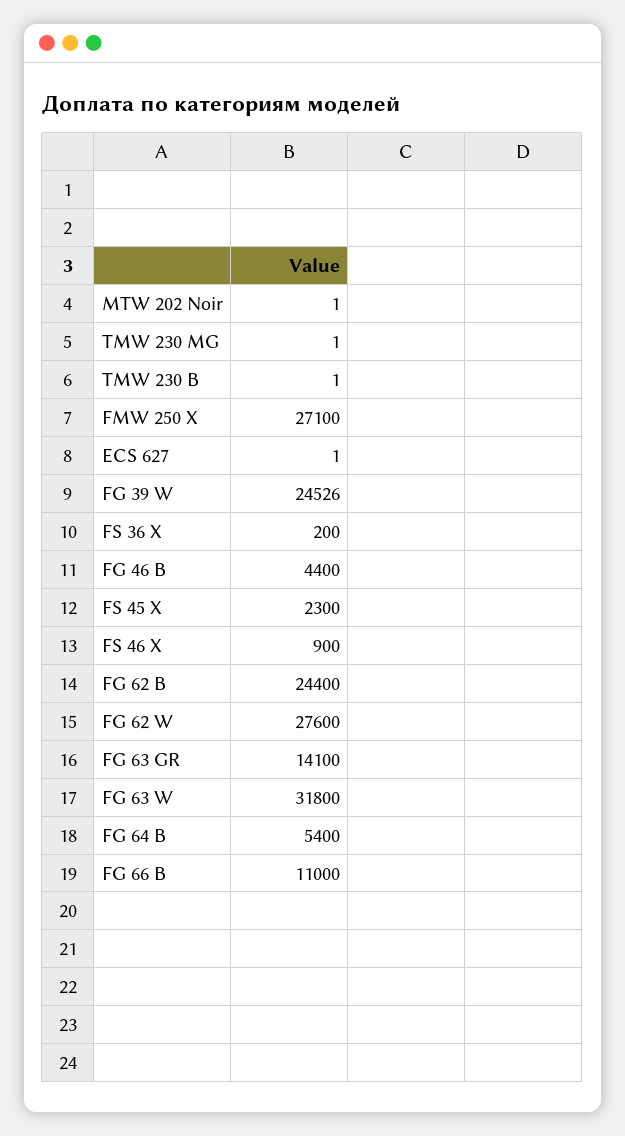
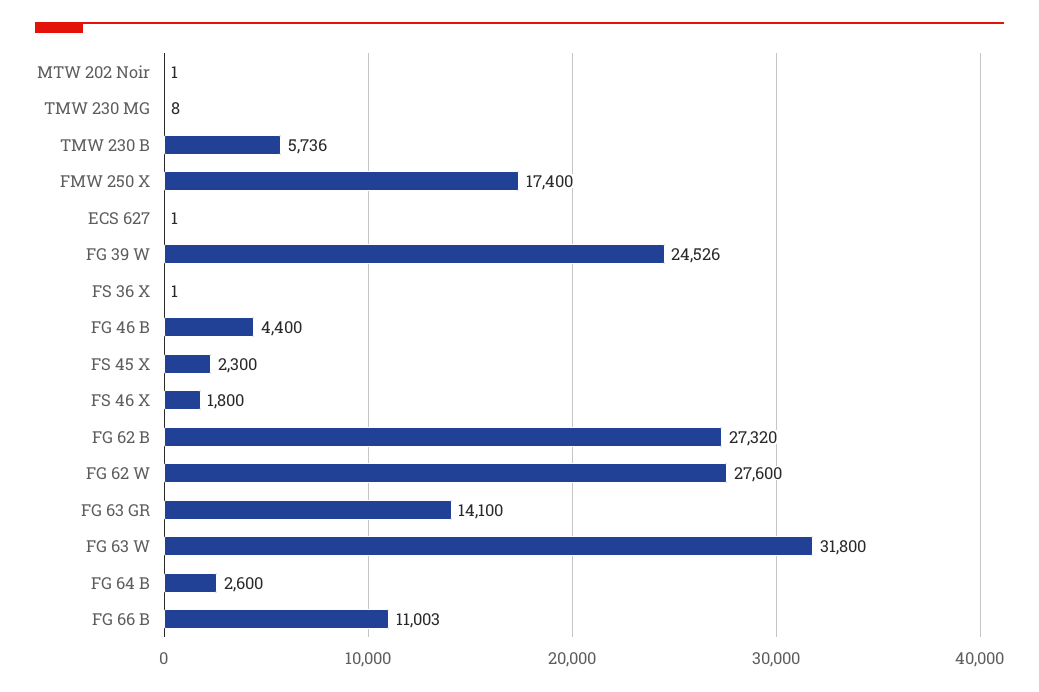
TMW 230 MG: 1 -> 8
TMW 230 B: 1 -> 5736
FMW 250 X: 27100 -> 17400
FS 36 X: 200 -> 1
FS 46 X: 900 -> 1800
FG 62 B: 24400 -> 27320
FG 64 B: 5400 -> 2600
FG 66 B: 11000 -> 11003

